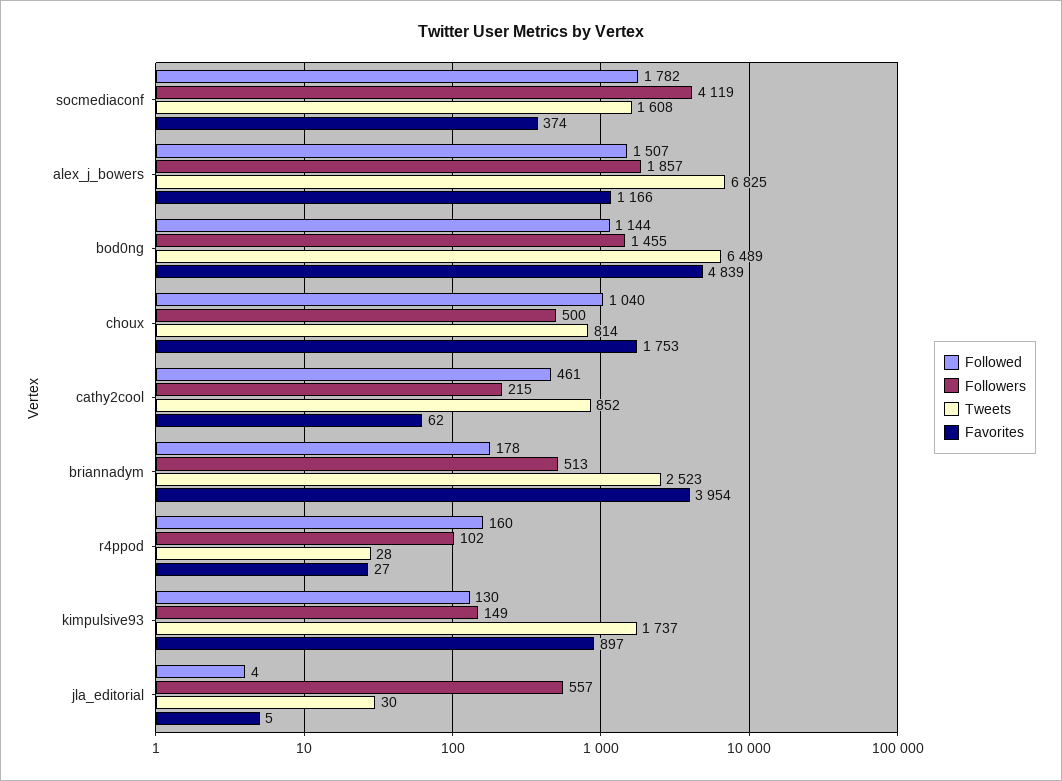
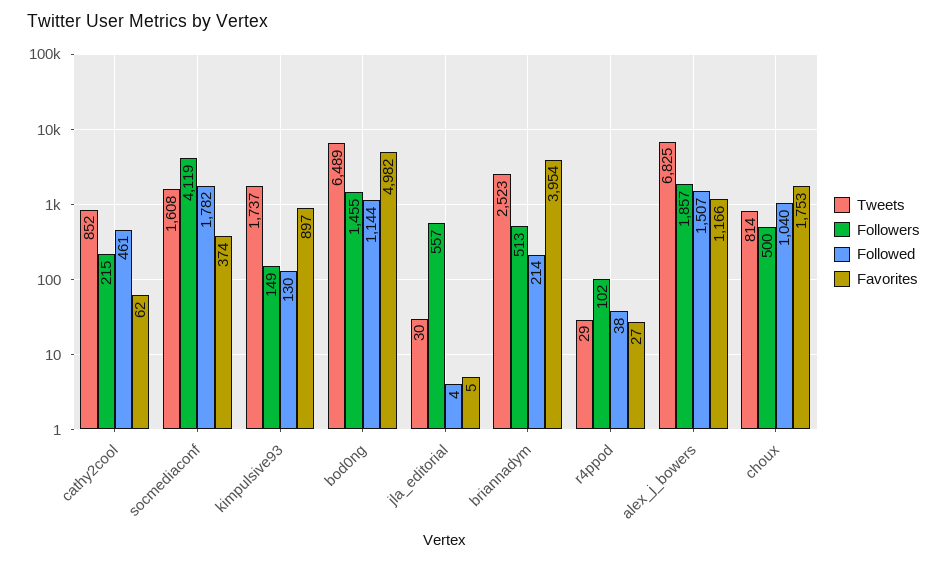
Favorites, bod0ng: 4839 -> 4982
Followed, briannadym: 178 -> 214
Followed, r4ppod: 160 -> 38
Tweets, r4ppod: 28 -> 29

